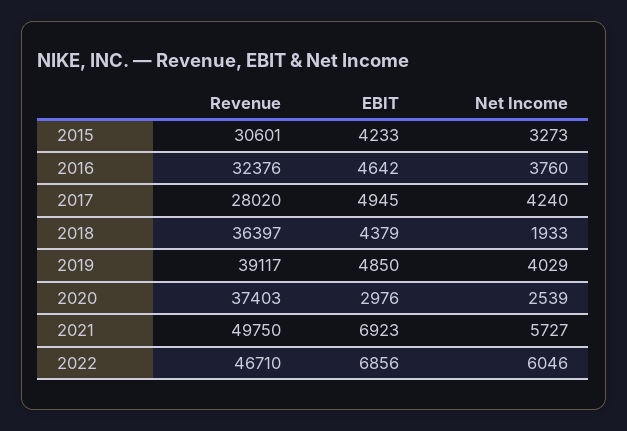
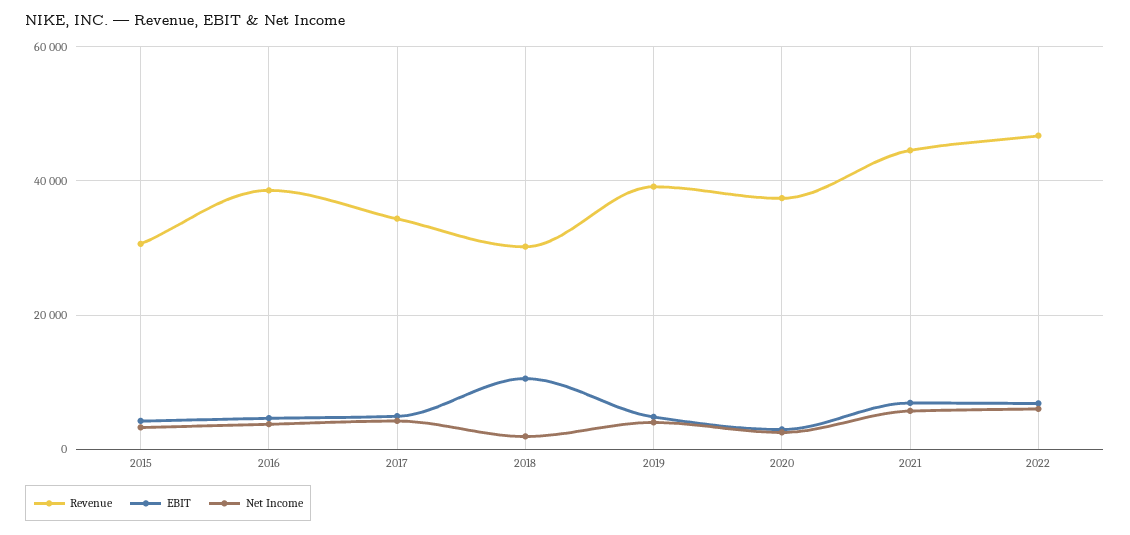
Revenue, 2016: 32376 -> 38000
Revenue, 2017: 28020 -> 34000
Revenue, 2018: 36397 -> 30000
EBIT, 2018: 4379 -> 10000
Revenue, 2021: 49750 -> 44000

